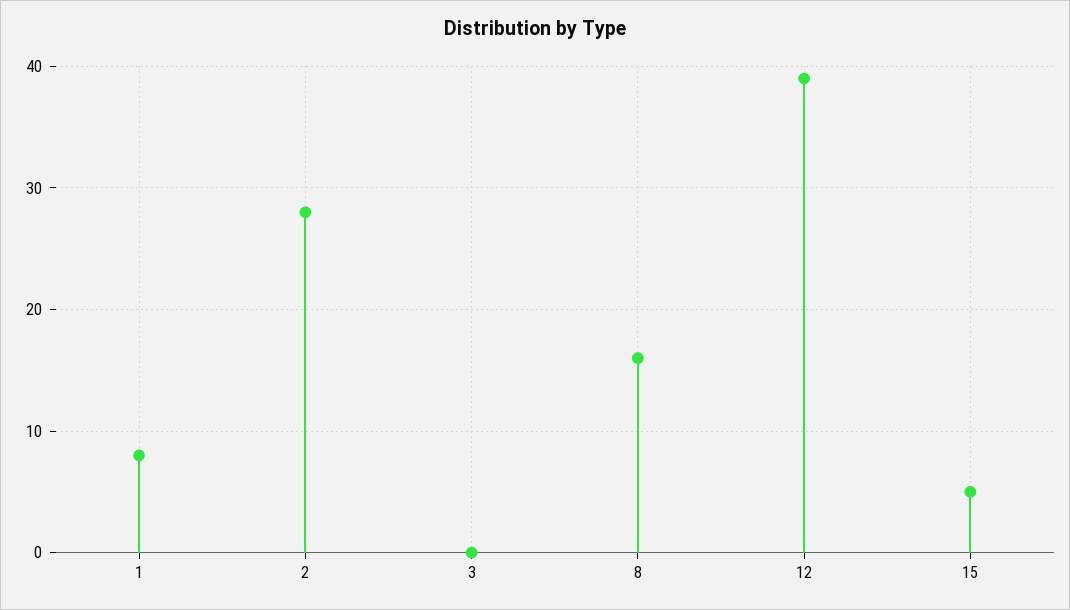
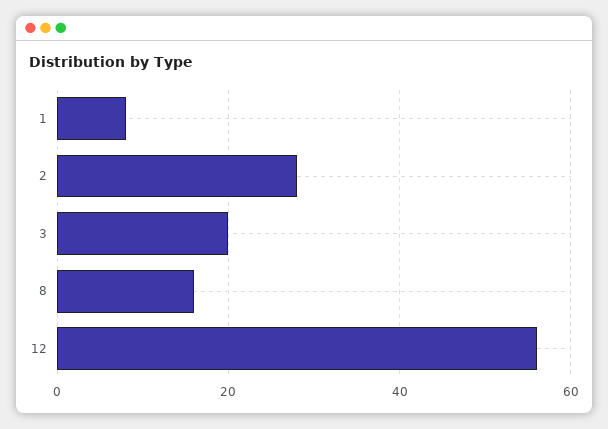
3: 0 -> 20
12: 39 -> 55
15: 5 -> none

